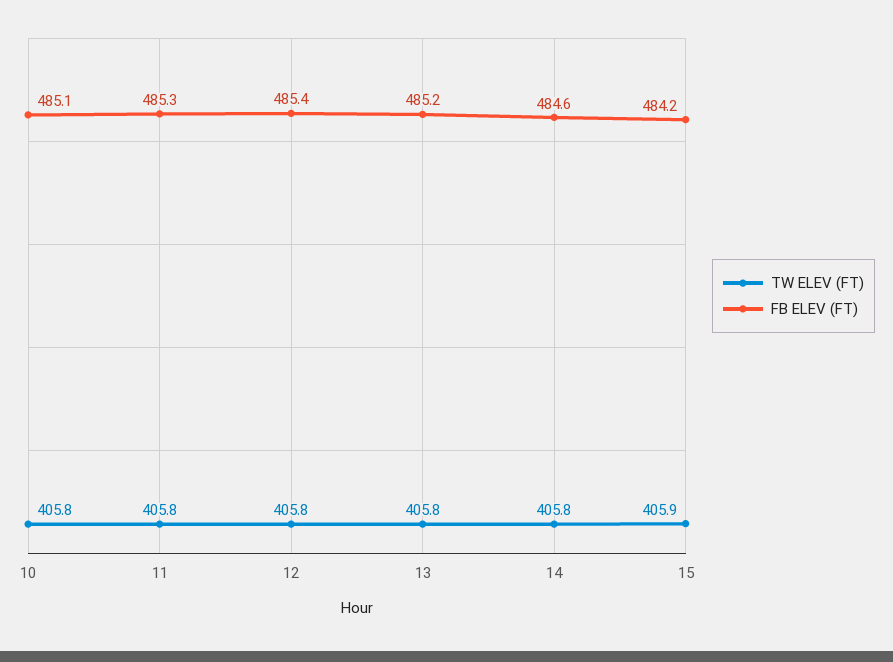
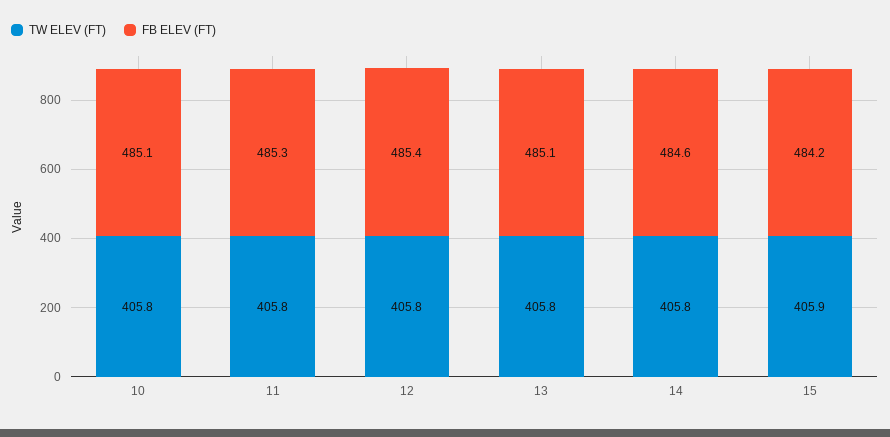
FB ELEV (FT), 13: 485.2 -> 485.1

